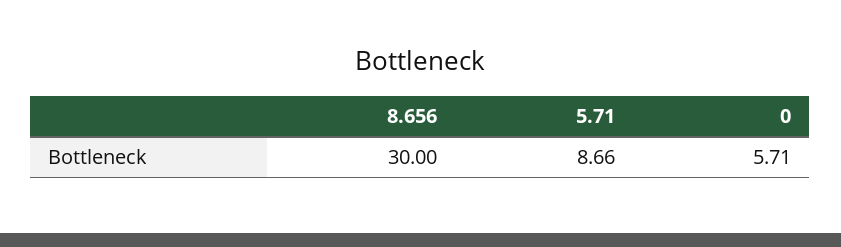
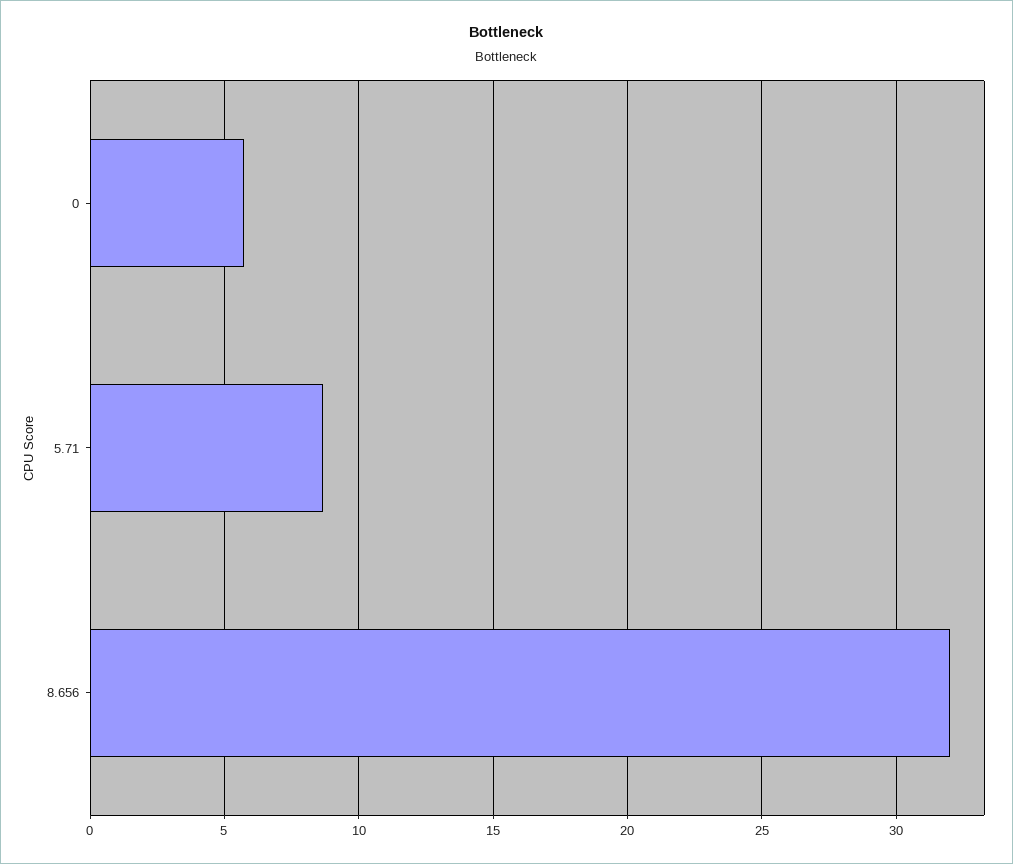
8.656: 30 -> 32

